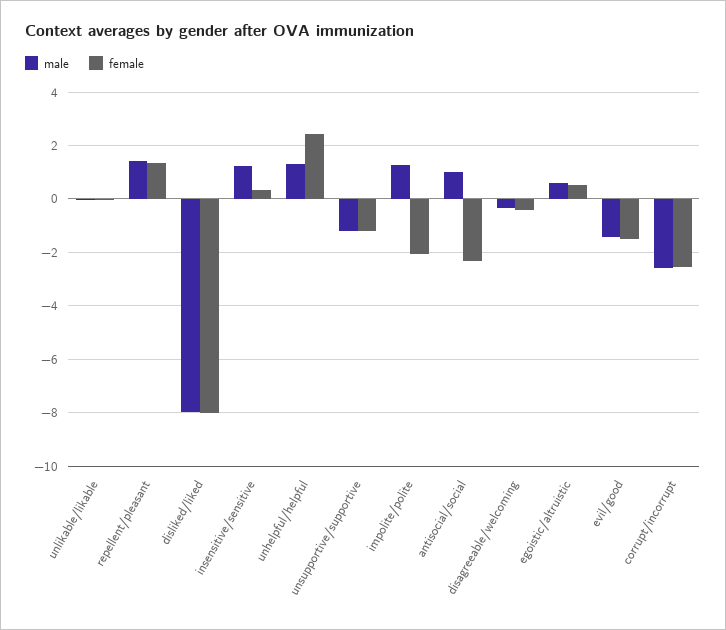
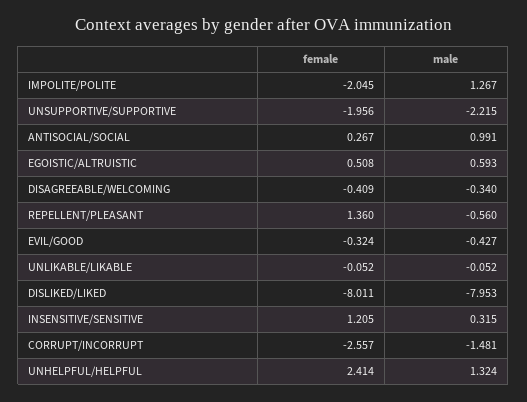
male, repellent/pleasant: 1.5 -> -0.56
male, insensitive/sensitive: 1.25 -> 0.315
female, insensitive/sensitive: 0.25 -> 1.205
male, unsupportive/supportive: -1.25 -> -2.215
female, unsupportive/supportive: -1.25 -> -1.956
female, antisocial/social: -2.25 -> 0.267
male, evil/good: -1.5 -> -0.427
female, evil/good: -1.5 -> -0.324
male, corrupt/incorrupt: -2.5 -> -1.481

